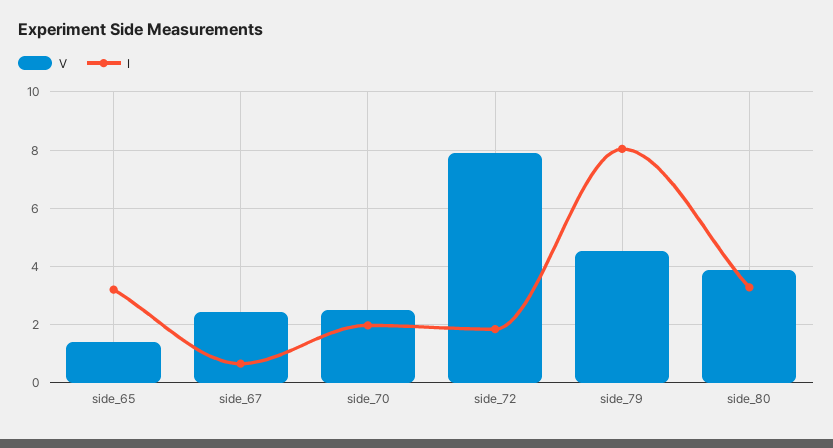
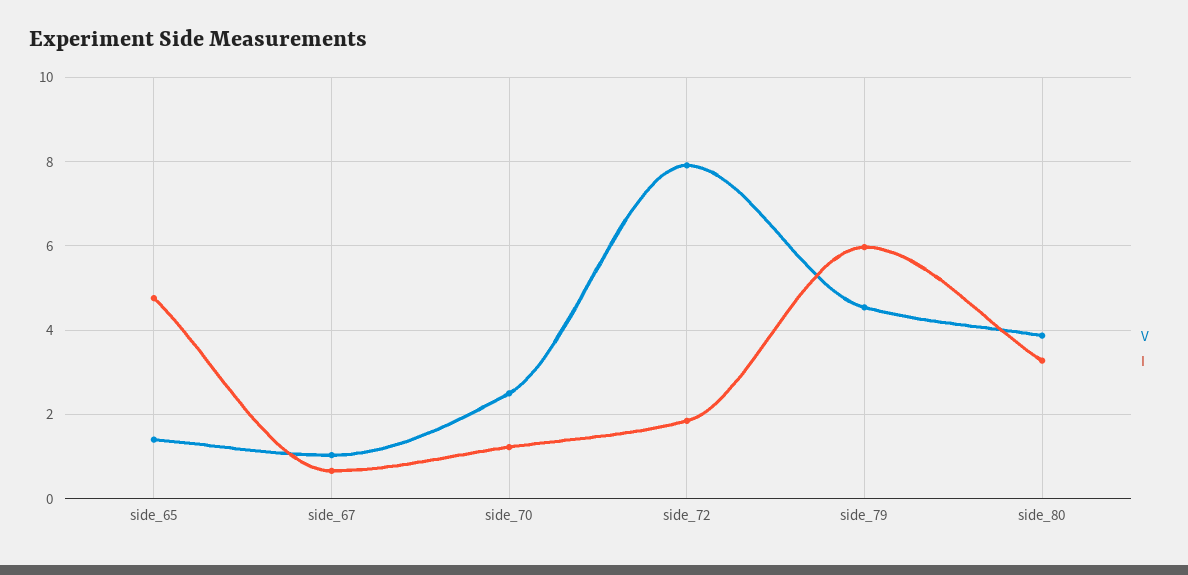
I, side_65: 3.25 -> 4.8
V, side_67: 2.5 -> 1
I, side_70: 2 -> 1.2
I, side_79: 8 -> 6

